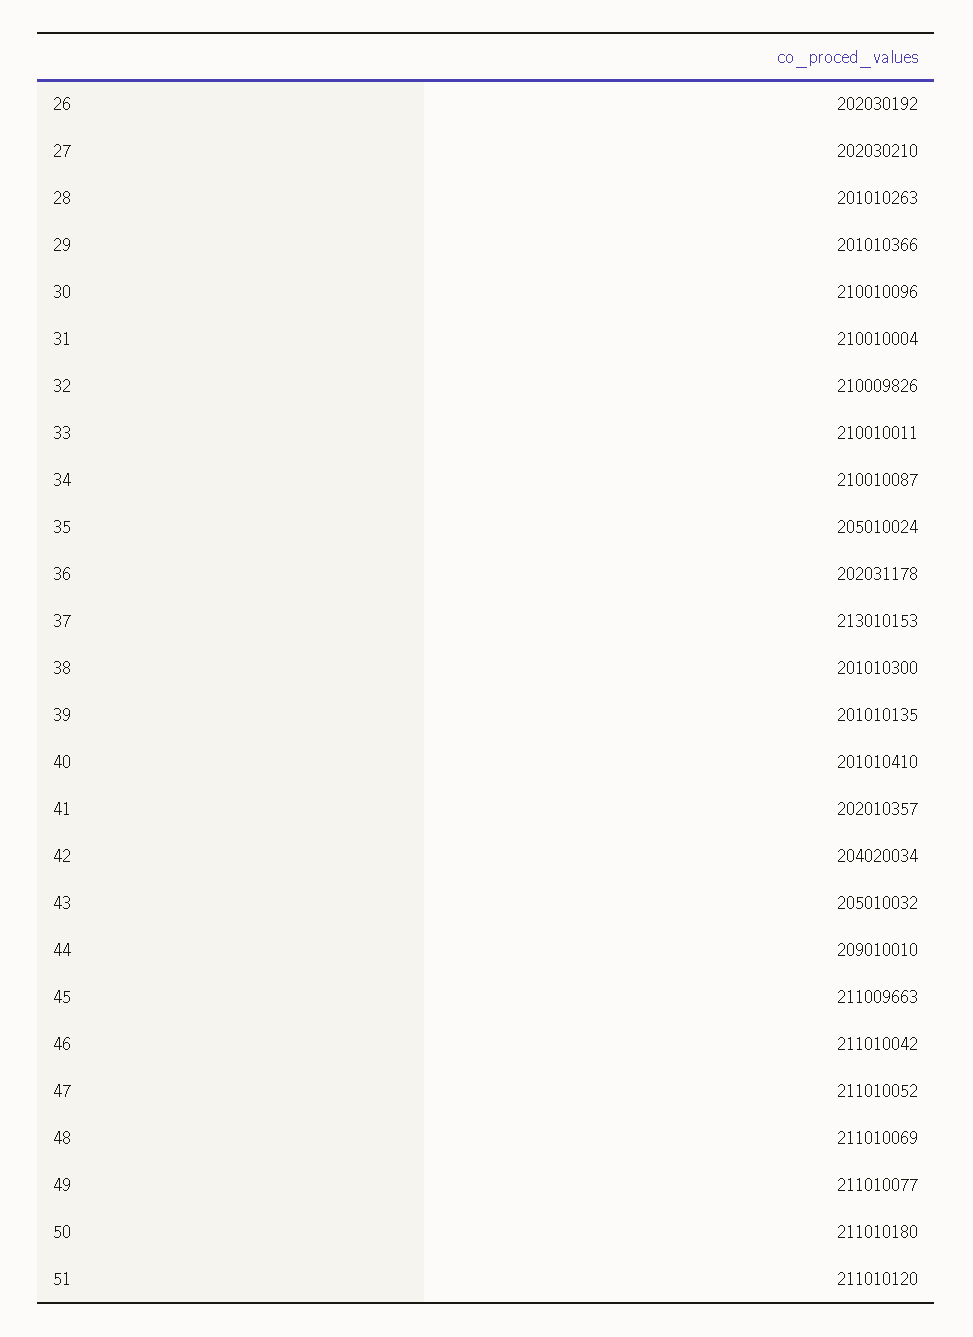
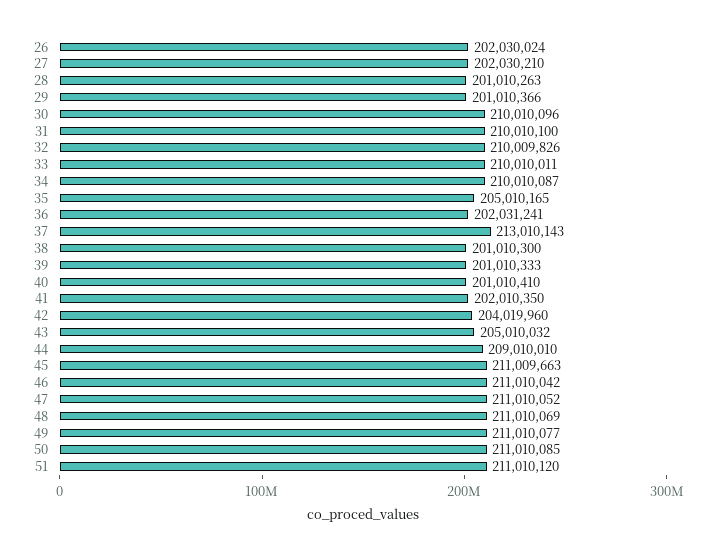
26: 202030192 -> 202030024
31: 210010004 -> 210010100
35: 205010024 -> 205010165
36: 202031178 -> 202031241
37: 213010153 -> 213010143
39: 201010135 -> 201010333
41: 202010357 -> 202010350
42: 204020034 -> 204019960
50: 211010180 -> 211010085

